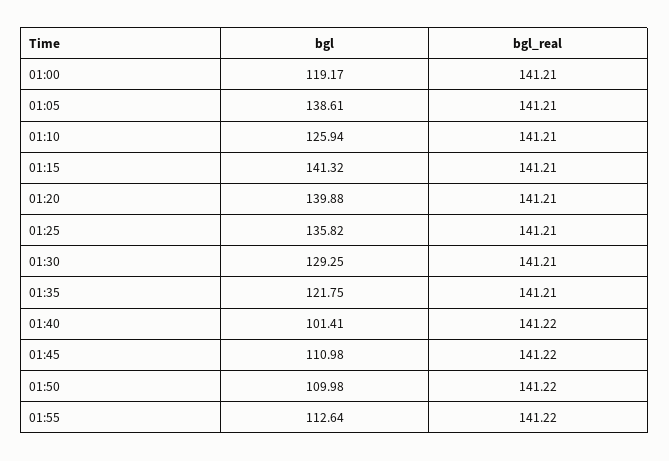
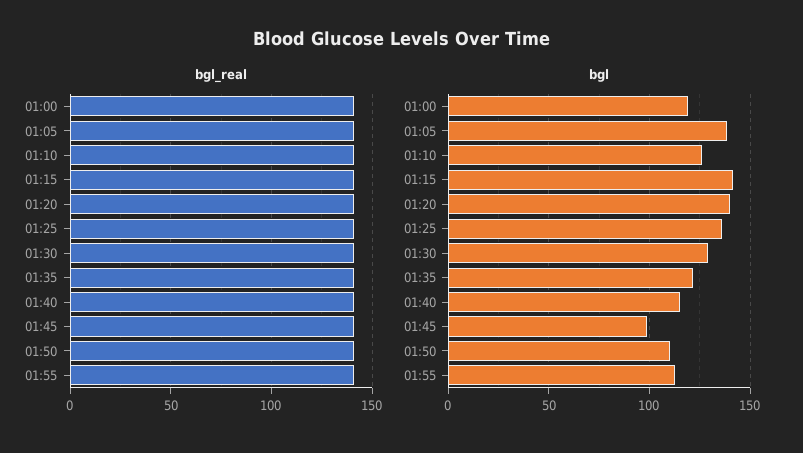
bgl, 01:40: 101.41 -> 115
bgl, 01:45: 110.98 -> 100

